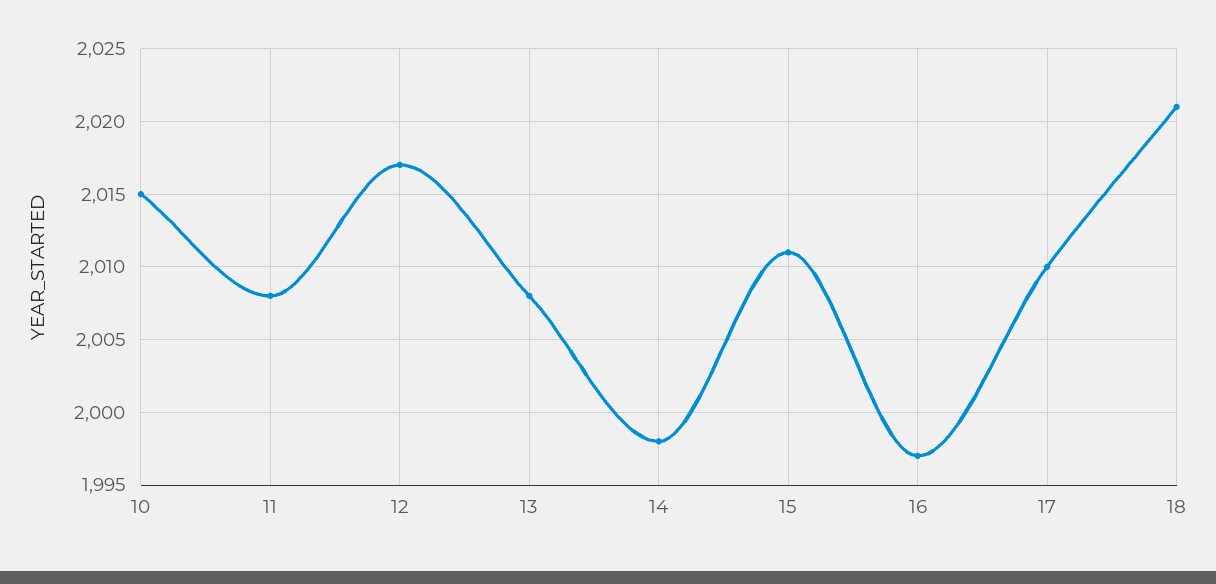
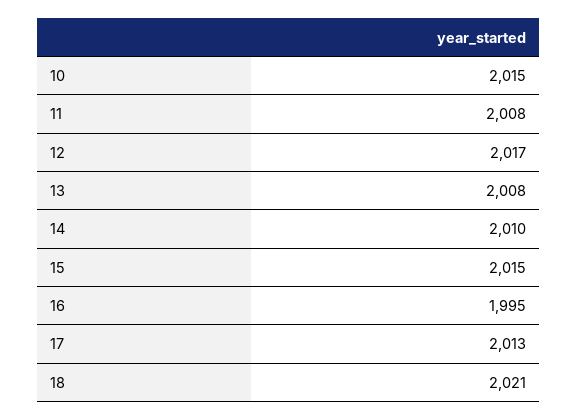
14: 1998 -> 2010
15: 2011 -> 2015
16: 1997 -> 1995
17: 2010 -> 2013

